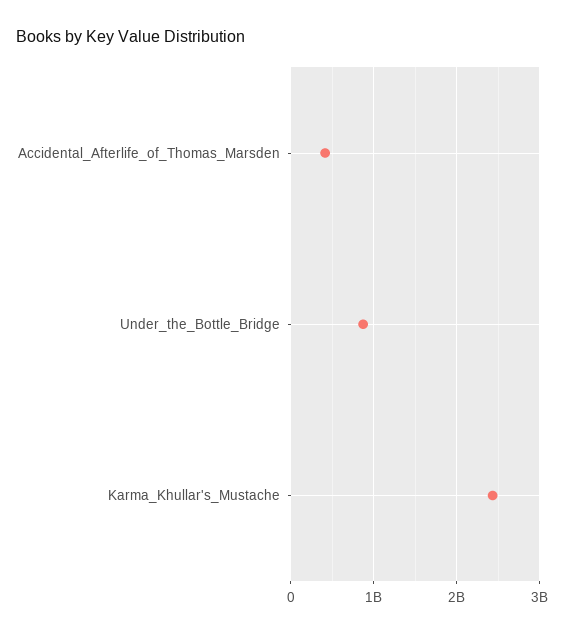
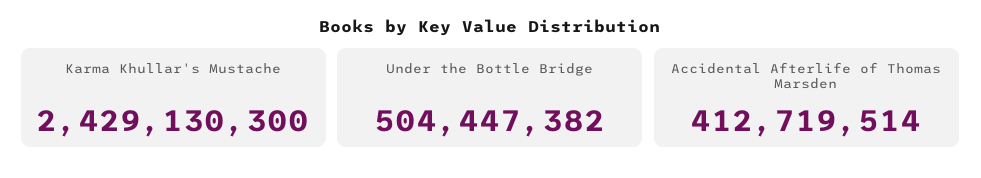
Under_the_Bottle_Bridge: 900000000 -> 504447382

